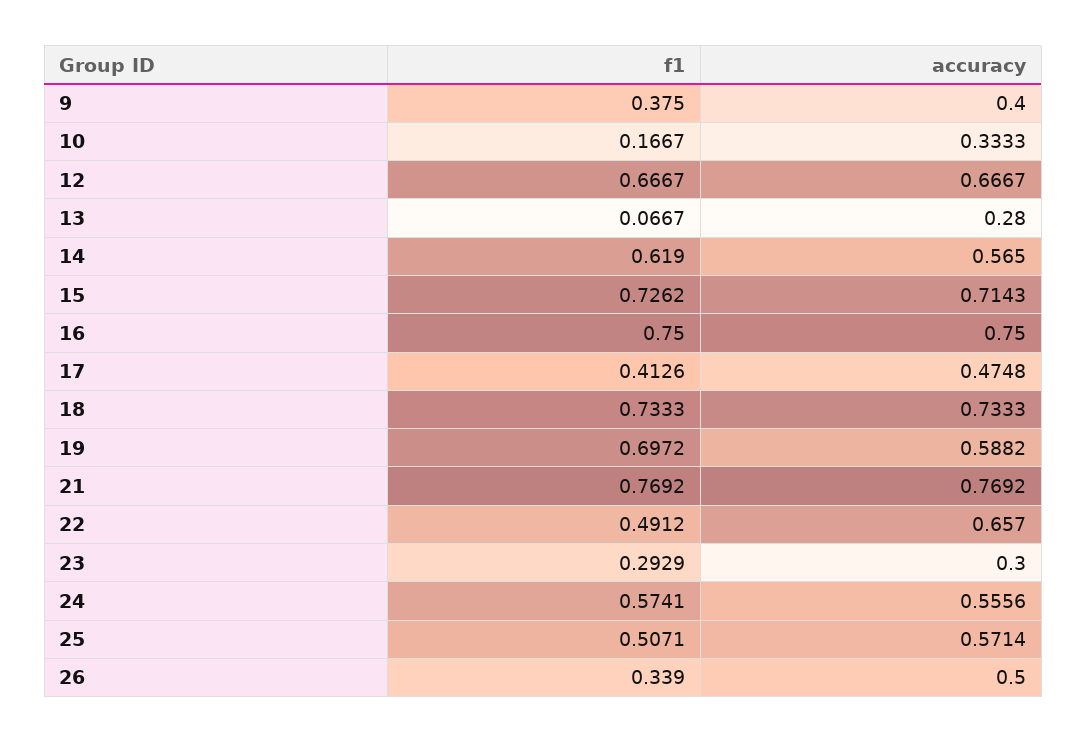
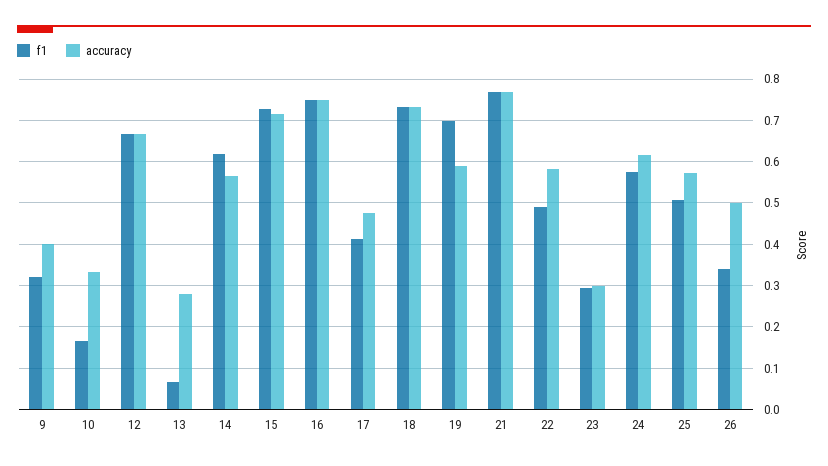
f1, 9: 0.375 -> 0.32
accuracy, 22: 0.657 -> 0.58
accuracy, 24: 0.5556 -> 0.62

